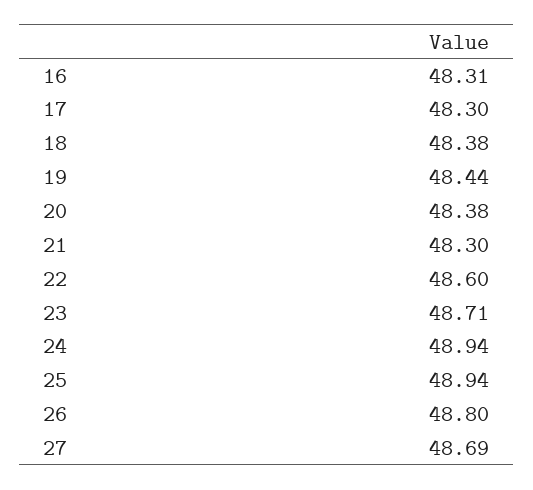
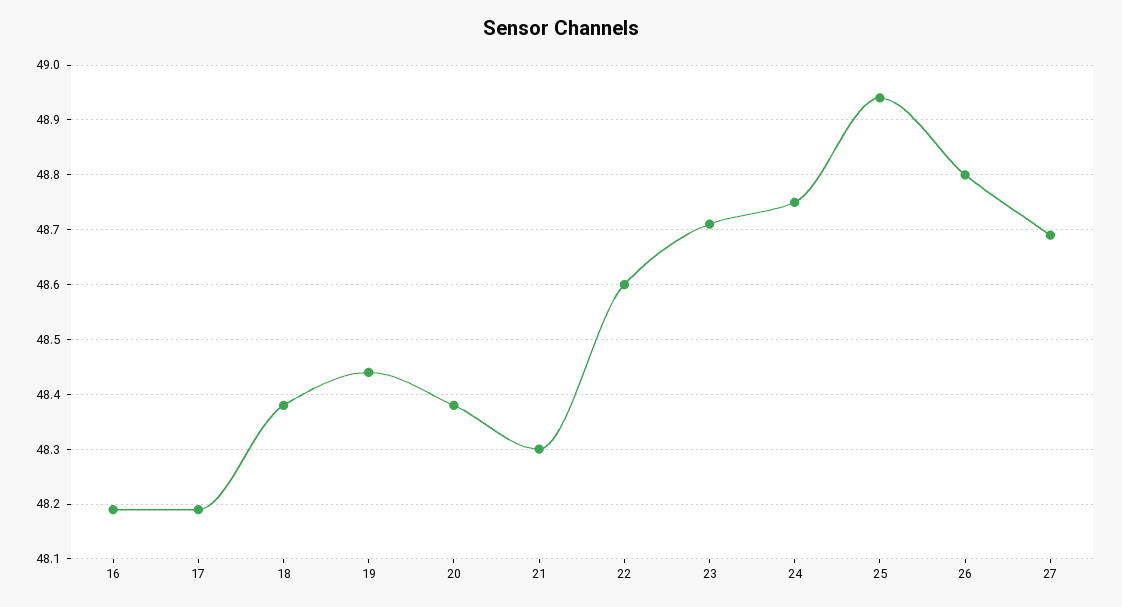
16: 48.31 -> 48.2
17: 48.3 -> 48.2
24: 48.94 -> 48.75

